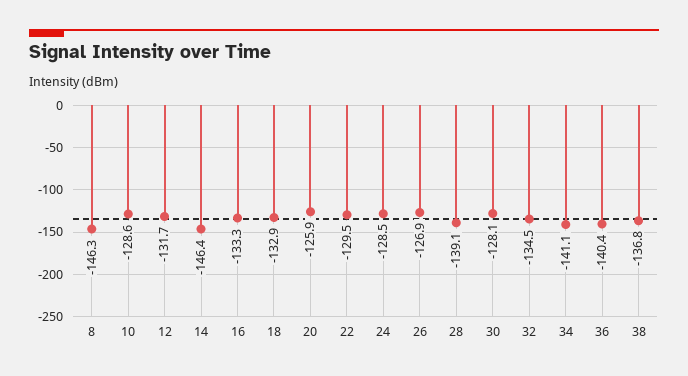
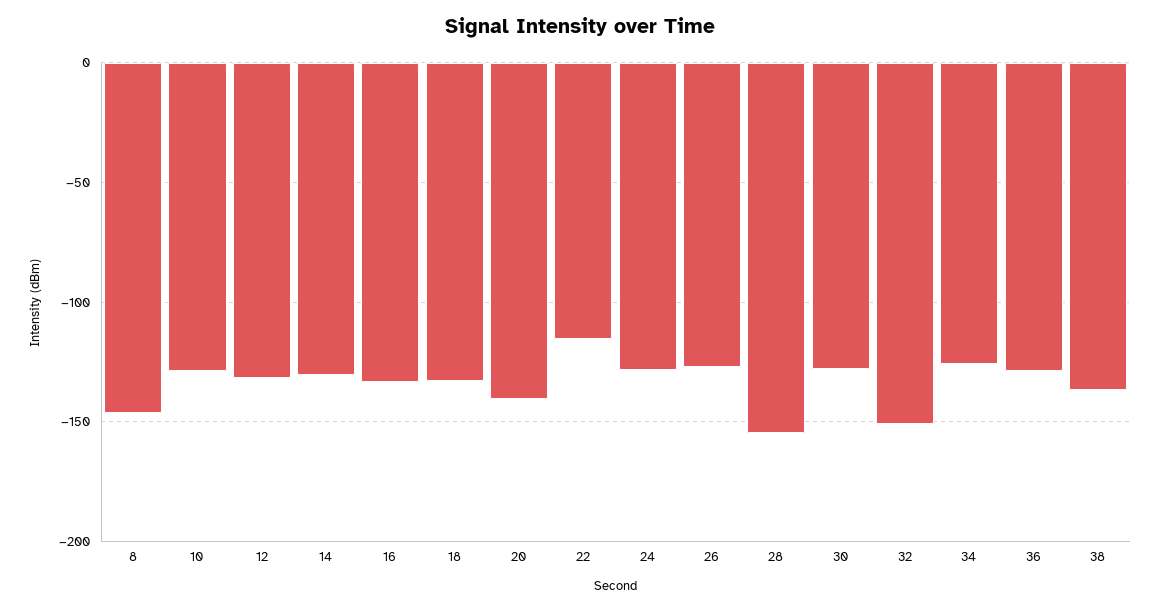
14: -146.4 -> -130
20: -125.9 -> -140
22: -129.5 -> -115
28: -139.1 -> -155
32: -134.5 -> -150
34: -141.1 -> -125
36: -140.4 -> -130

